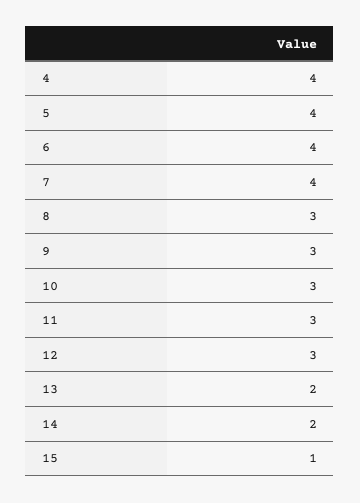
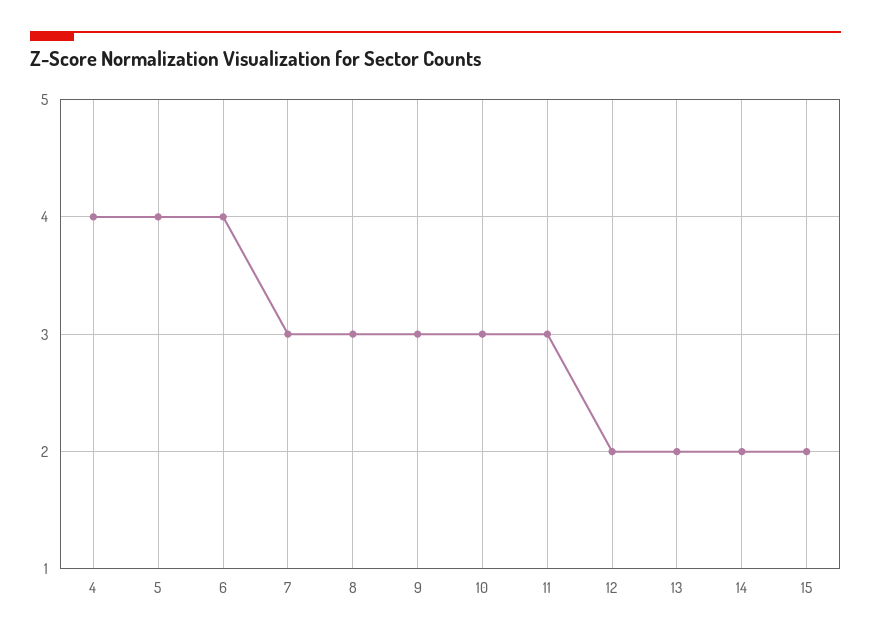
7: 4 -> 3
12: 3 -> 2
15: 1 -> 2

